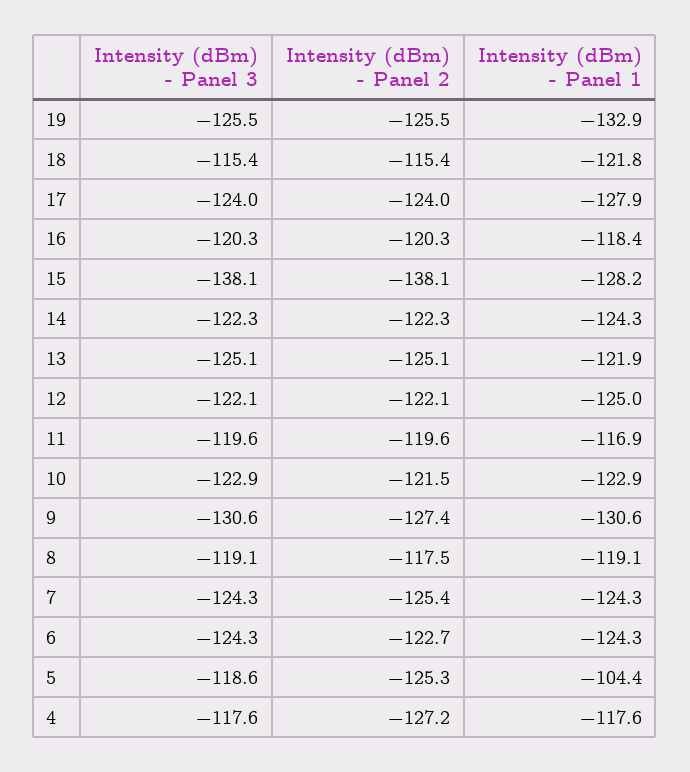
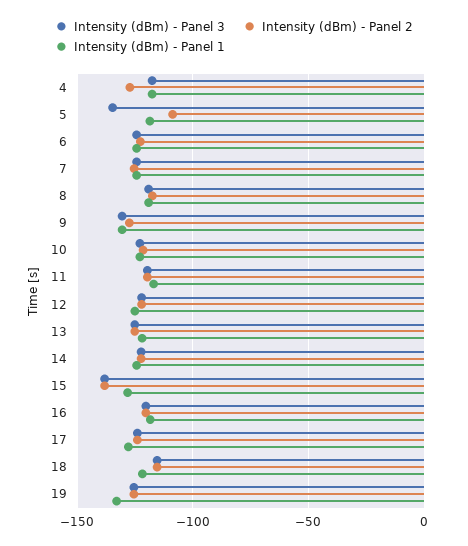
Intensity (dBm) - Panel 3, 5: -118.6 -> -135
Intensity (dBm) - Panel 2, 5: -125.3 -> -110
Intensity (dBm) - Panel 1, 5: -104.4 -> -120

